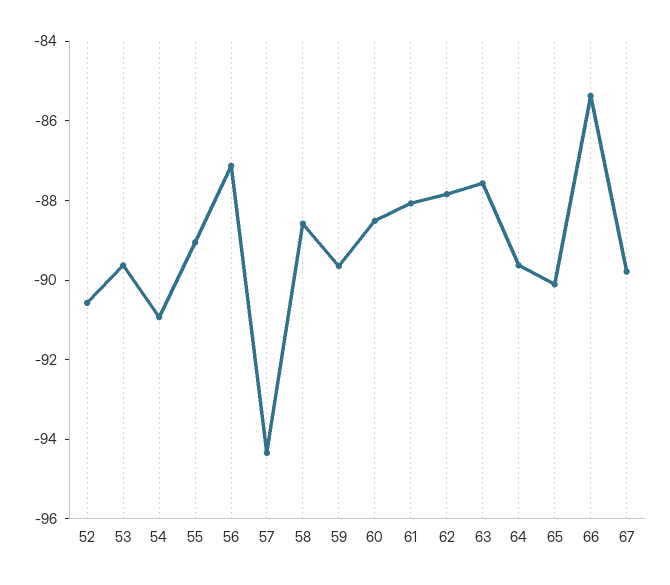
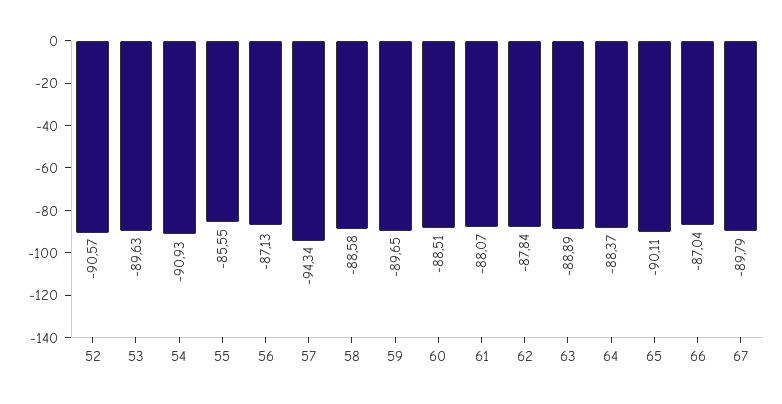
55: -89 -> -85.55
63: -87.5 -> -88.89
64: -89.5 -> -88.37
66: -85.5 -> -87.04

